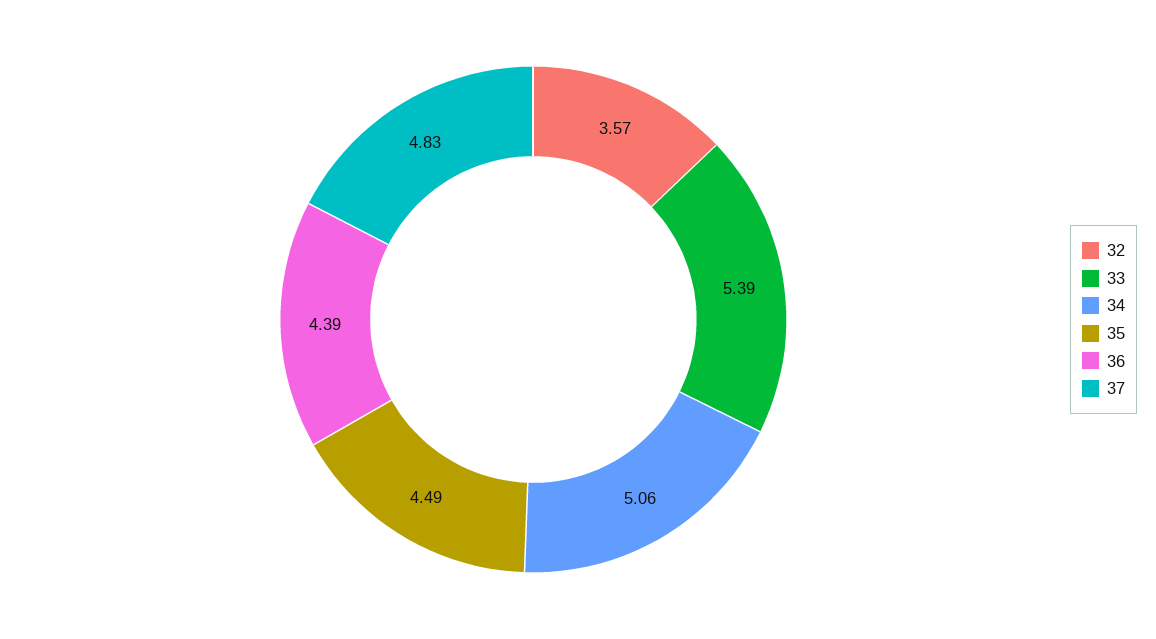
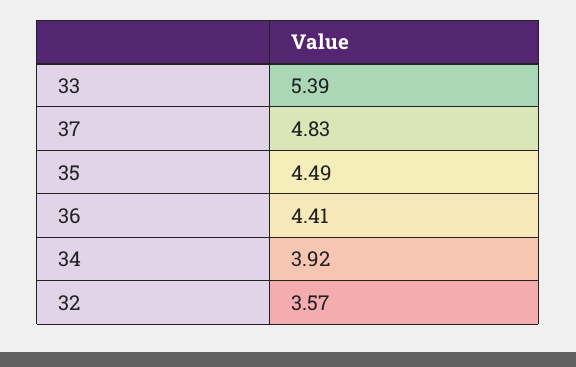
34: 5.06 -> 3.92
36: 4.39 -> 4.41

